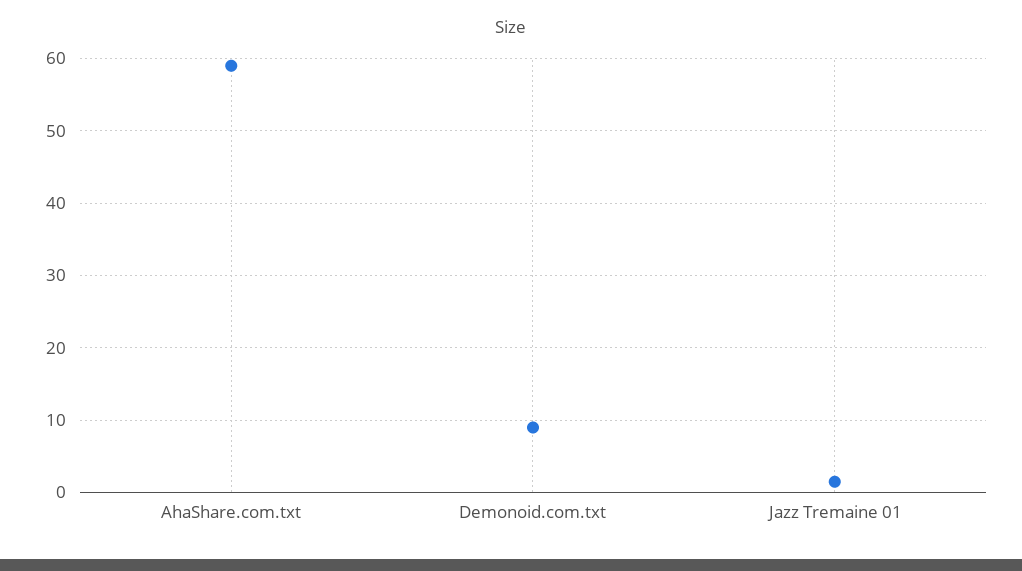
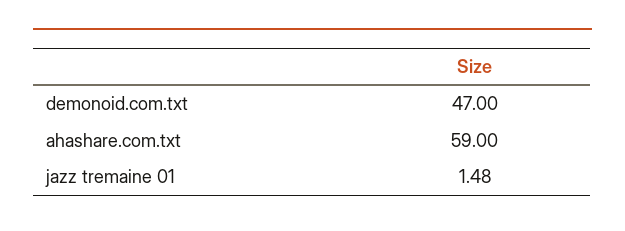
Demonoid.com.txt: 9 -> 47

